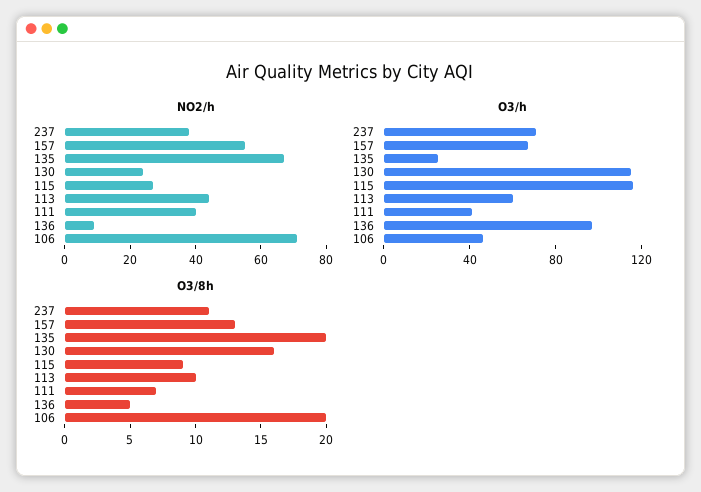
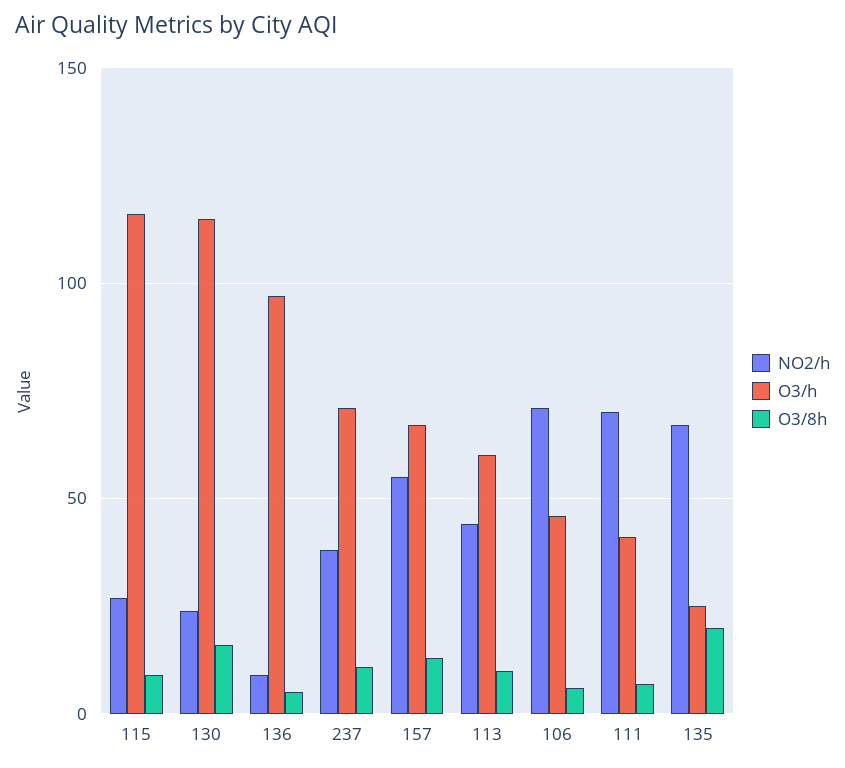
NO2/h, 111: 40 -> 70
O3/8h, 106: 20 -> 5

